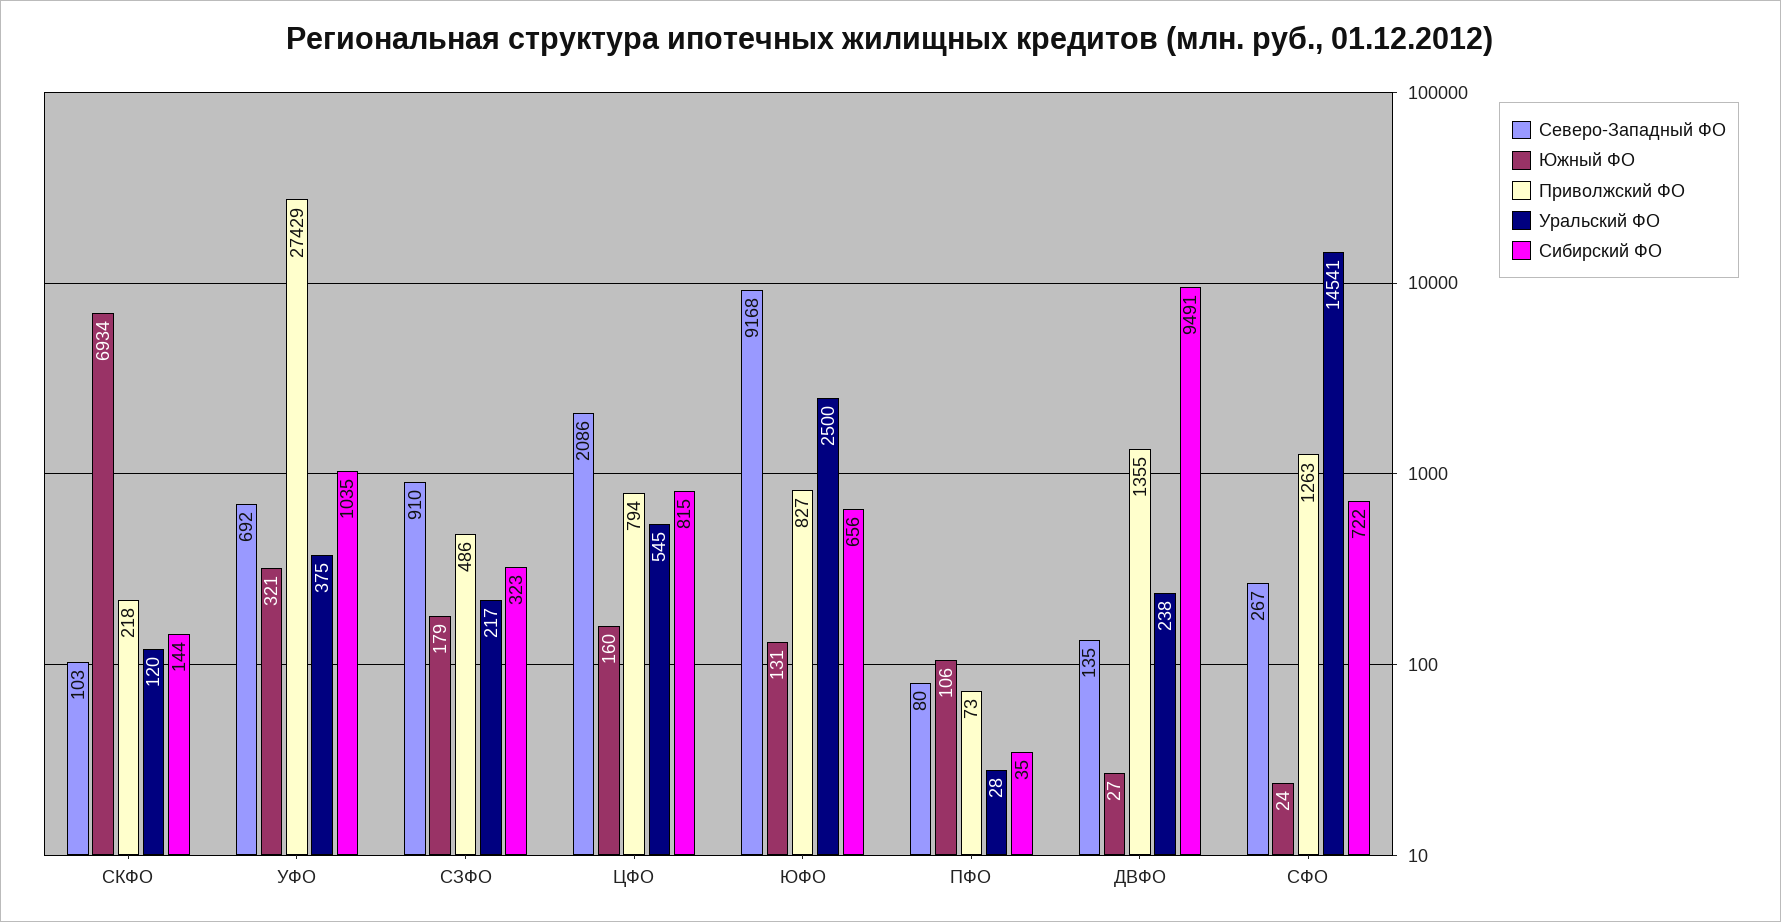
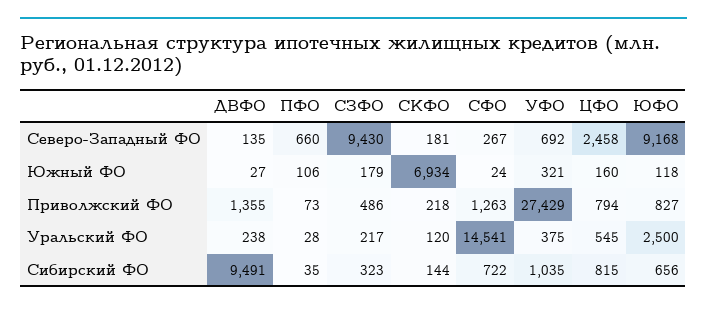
Северо-Западный ФО, СКФО: 103 -> 181
Северо-Западный ФО, СЗФО: 910 -> 9430
Северо-Западный ФО, ЦФО: 2086 -> 2458
Южный ФО, ЮФО: 131 -> 118
Северо-Западный ФО, ПФО: 80 -> 660

